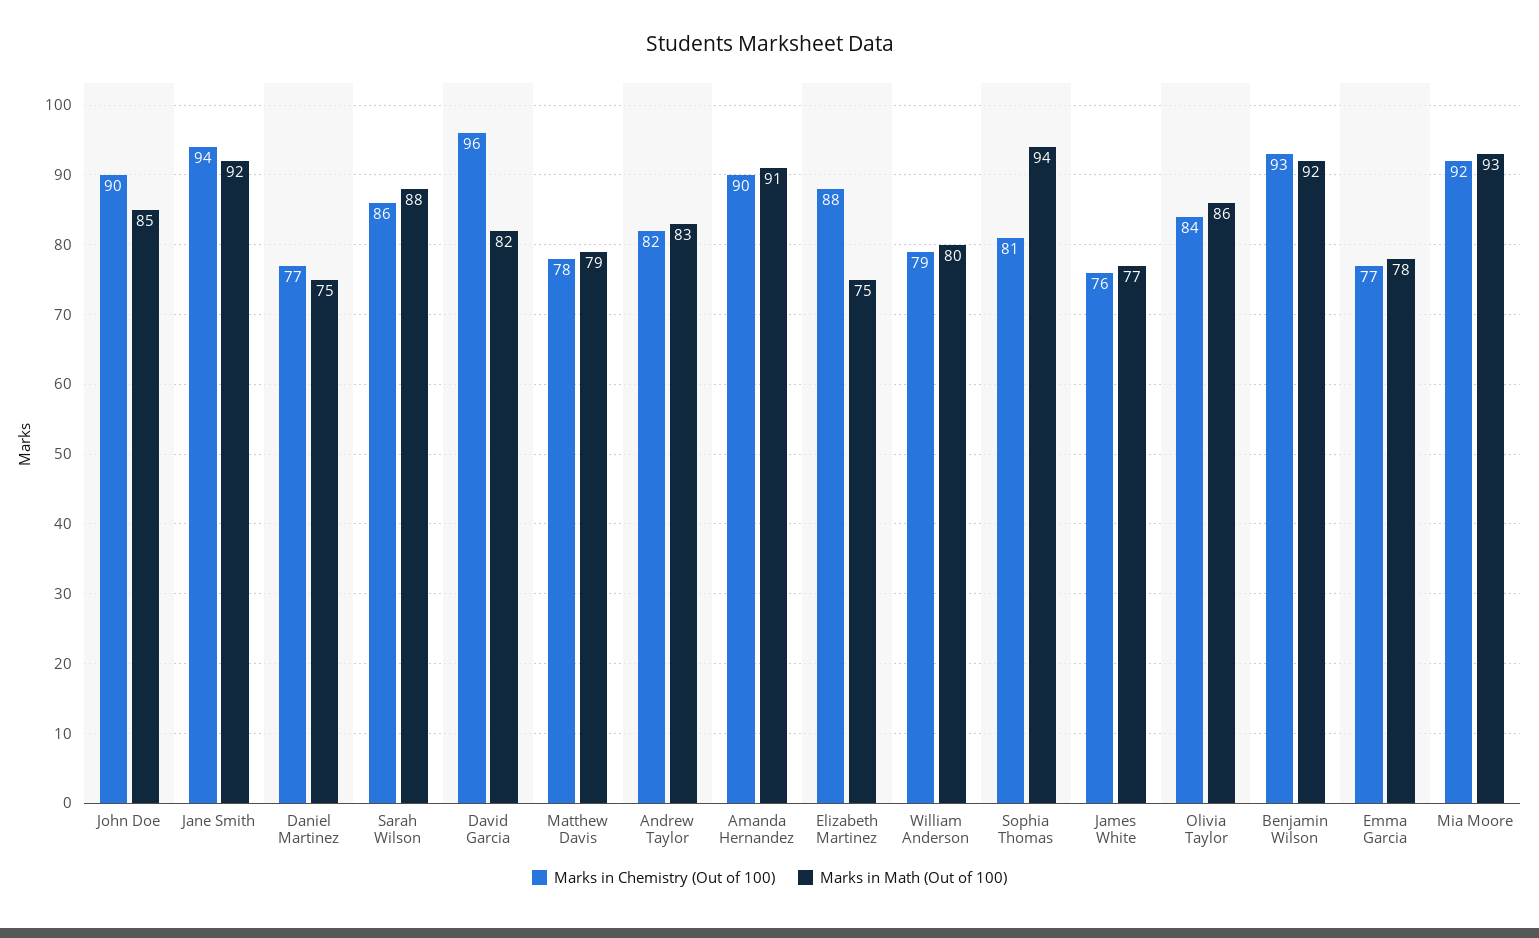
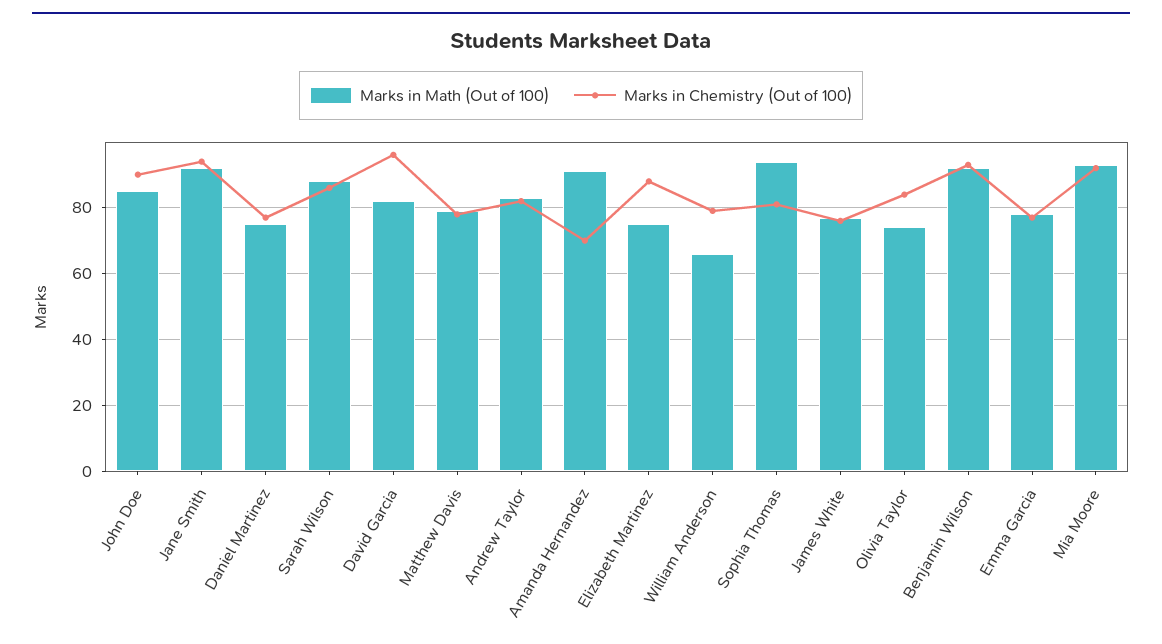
Marks in Chemistry (Out of 100), Amanda Hernandez: 90 -> 70
Marks in Math (Out of 100), William Anderson: 80 -> 65
Marks in Math (Out of 100), Olivia Taylor: 86 -> 75

